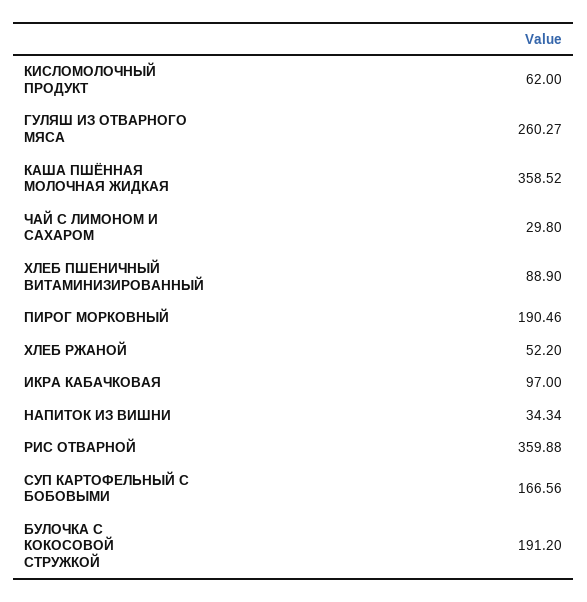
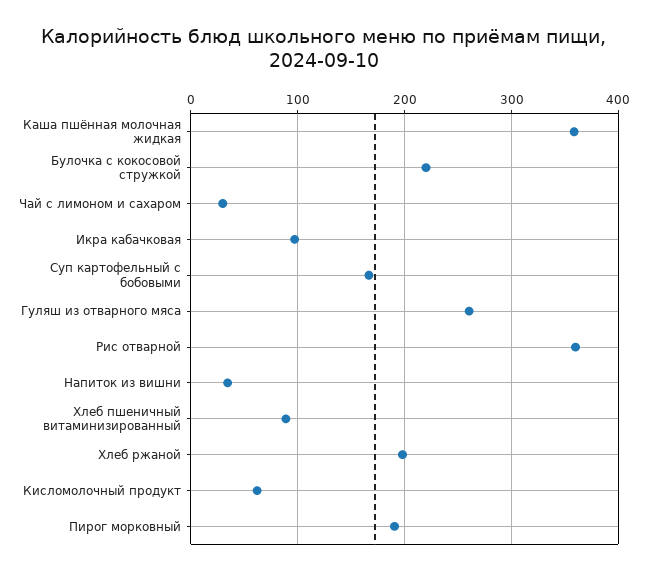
ХЛЕБ РЖАНОЙ: 52.2 -> 200
БУЛОЧКА С КОКОСОВОЙ СТРУЖКОЙ: 191.2 -> 220

